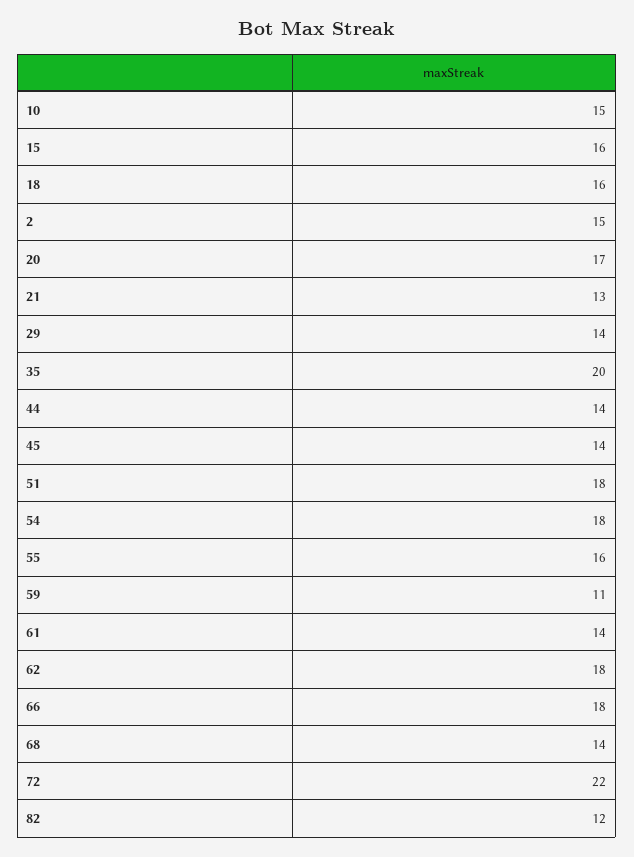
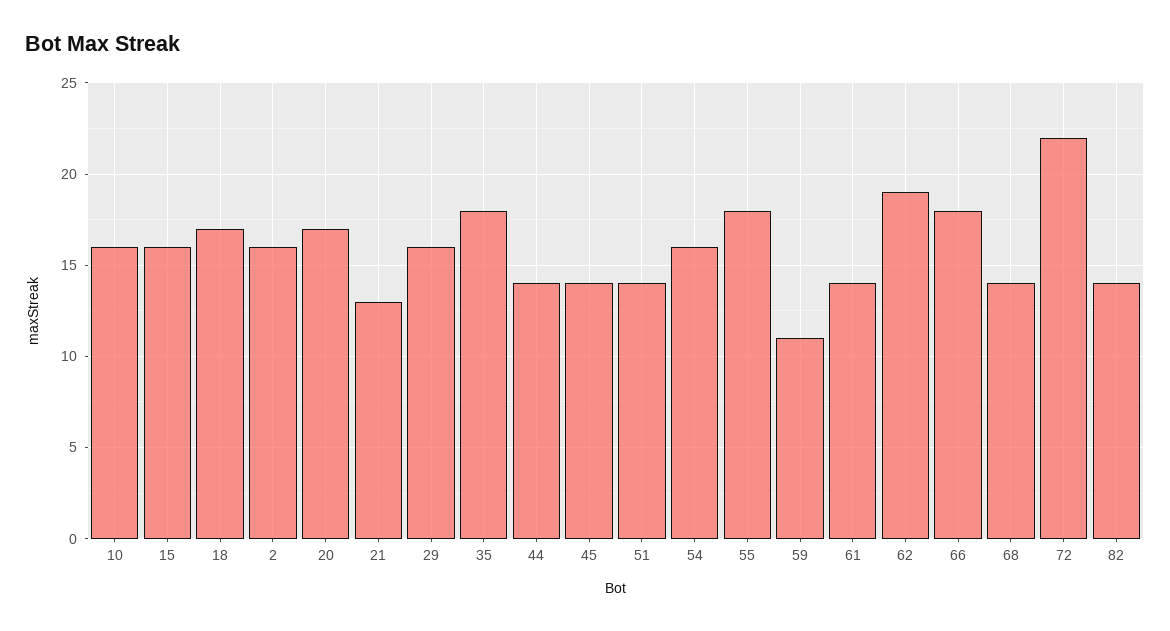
10: 15 -> 16
18: 16 -> 17
2: 15 -> 16
29: 14 -> 16
35: 20 -> 18
51: 18 -> 14
54: 18 -> 16
55: 16 -> 18
62: 18 -> 19
82: 12 -> 14

